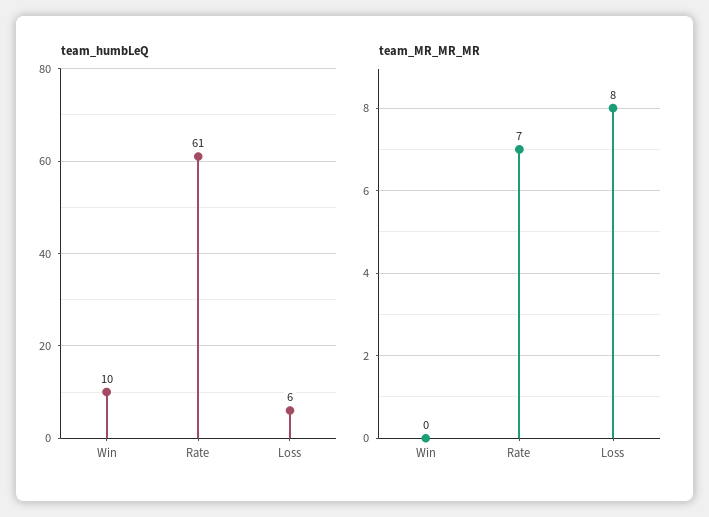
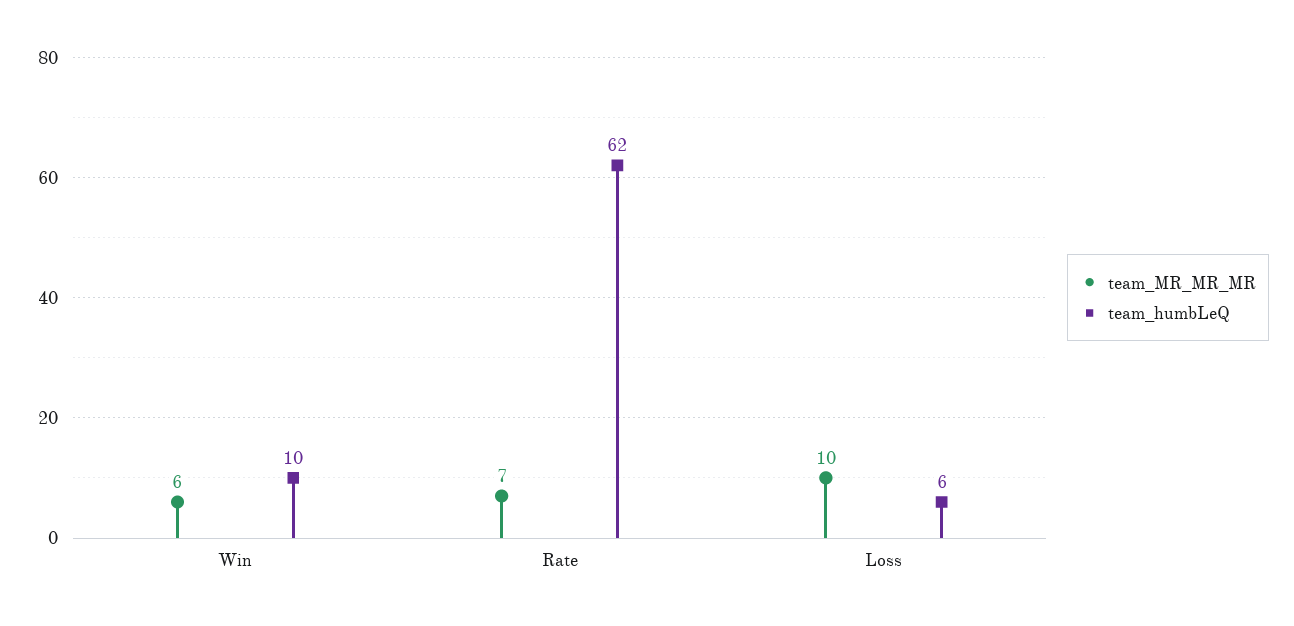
team_humbLeQ, Rate: 61 -> 62
team_MR_MR_MR, Win: 0 -> 6
team_MR_MR_MR, Loss: 8 -> 10

